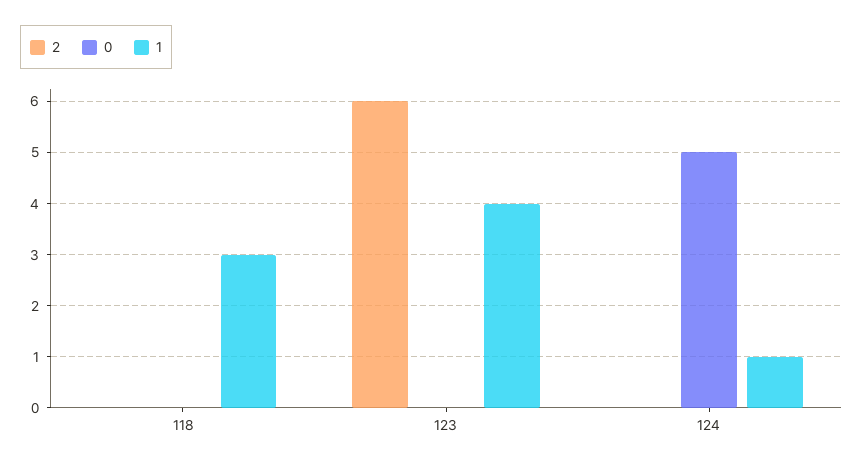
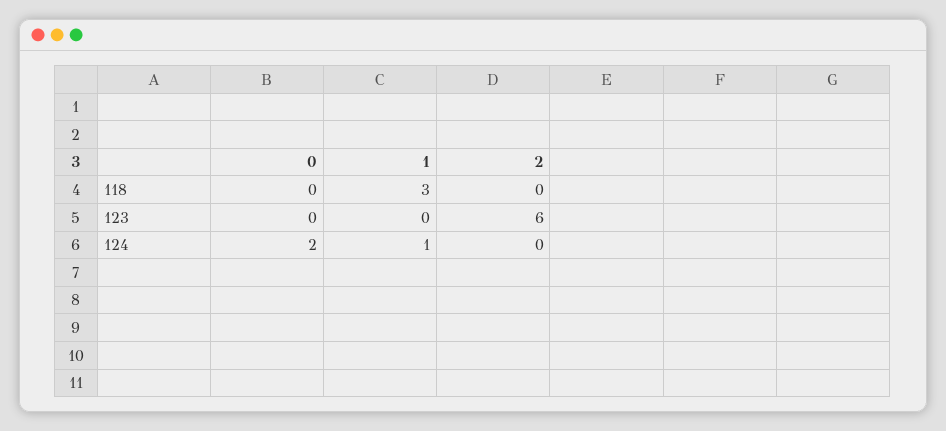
1, 123: 4 -> 0
0, 124: 5 -> 2

